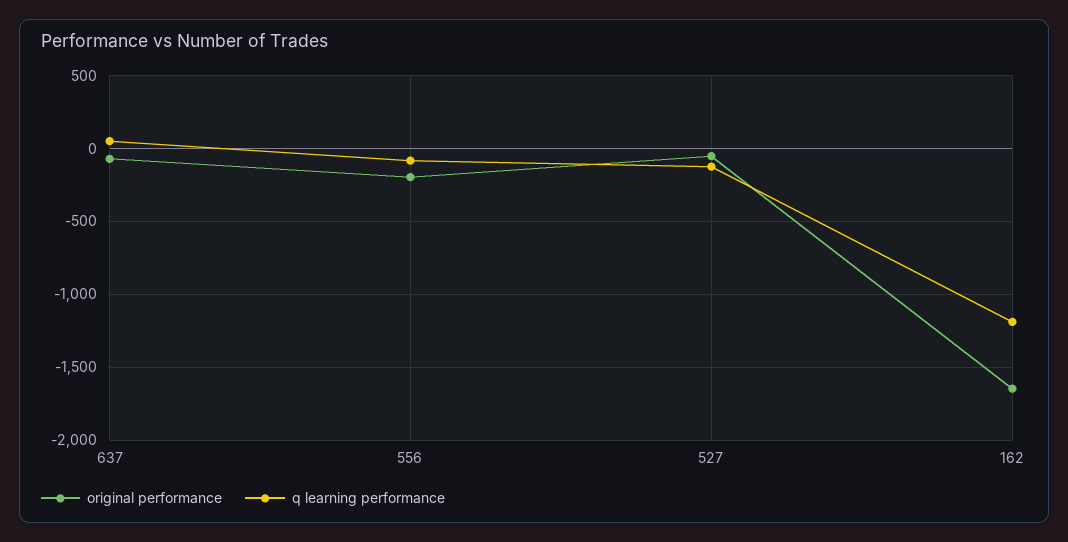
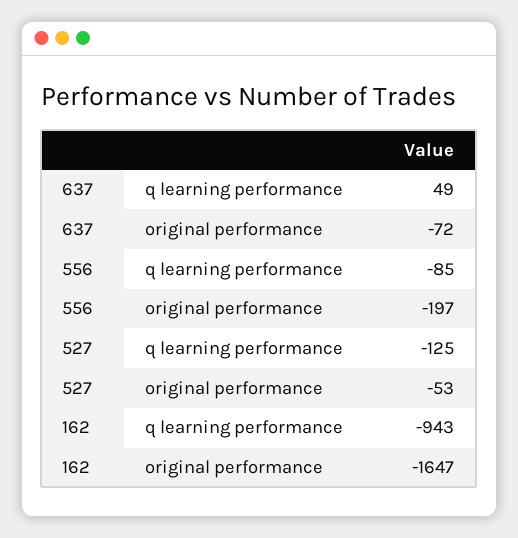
q learning performance, 162: -1200 -> -943

